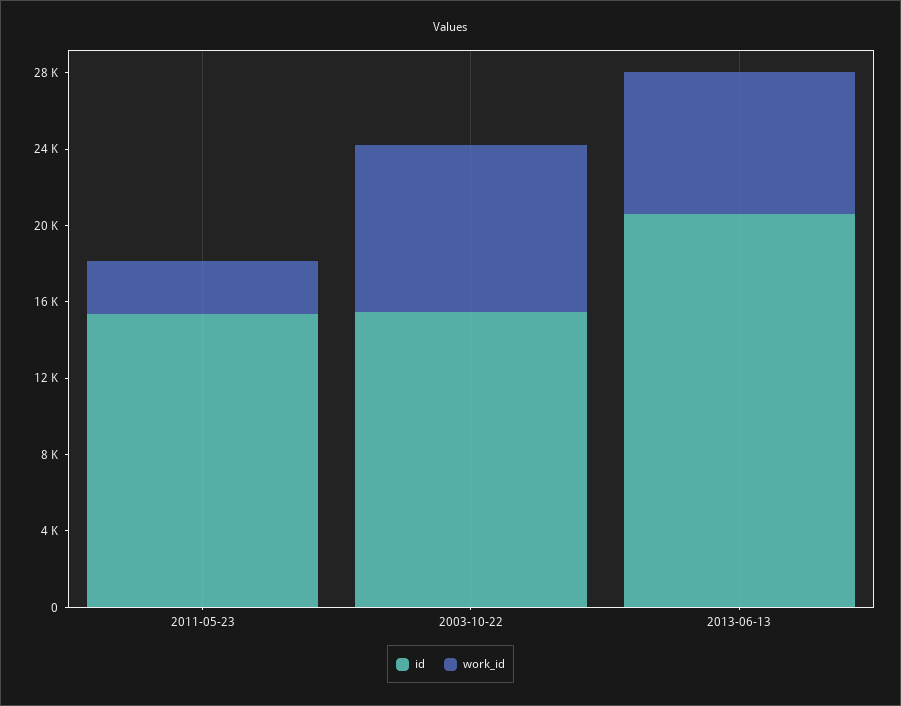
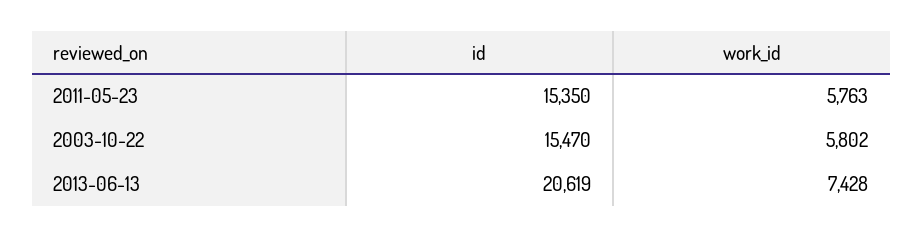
work_id, 2011-05-23: 3000 -> 5763
work_id, 2003-10-22: 9000 -> 5802

